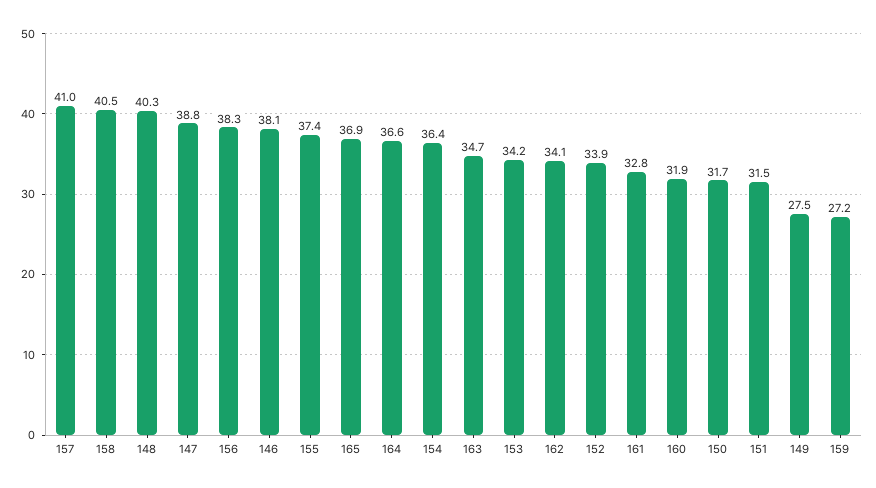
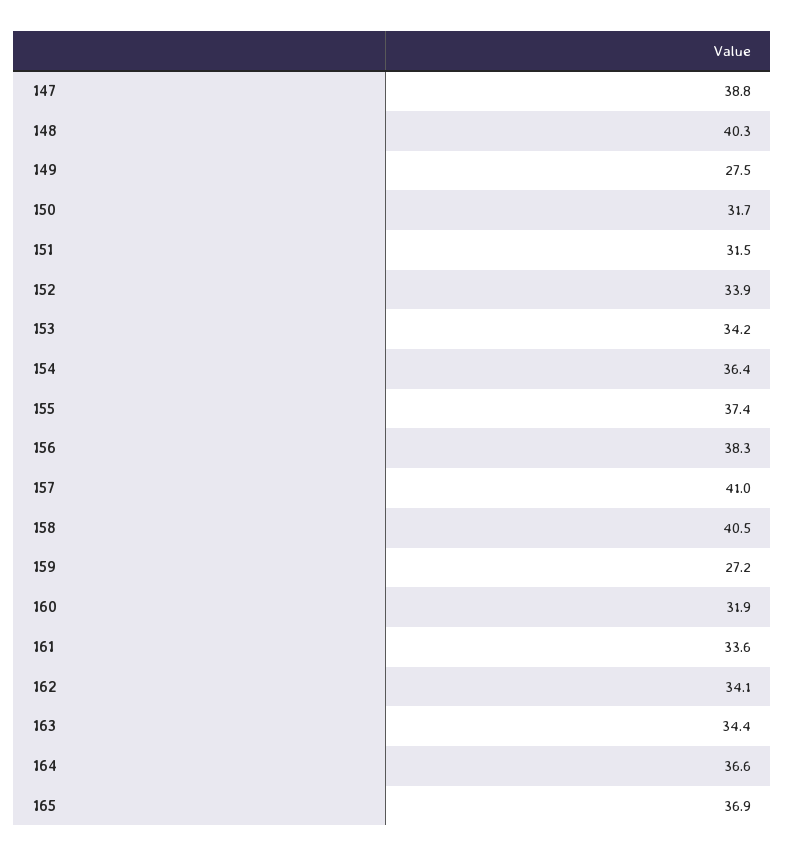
146: 38.1 -> none
163: 34.7 -> 34.4
161: 32.8 -> 33.6

